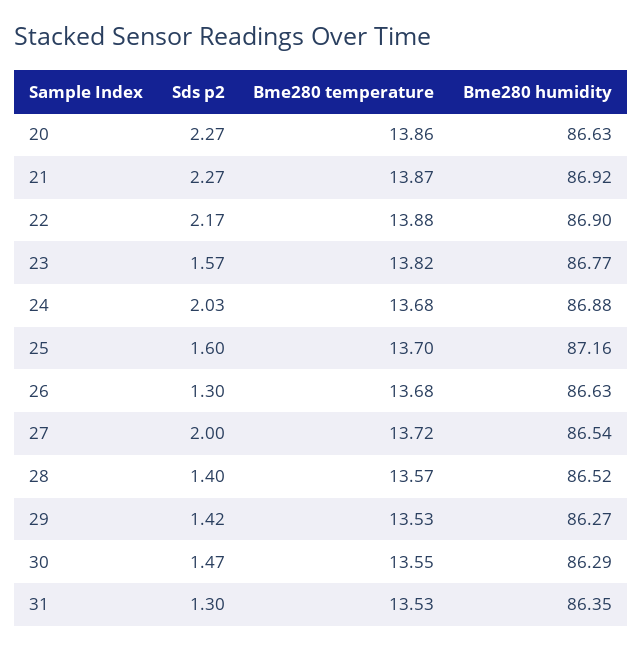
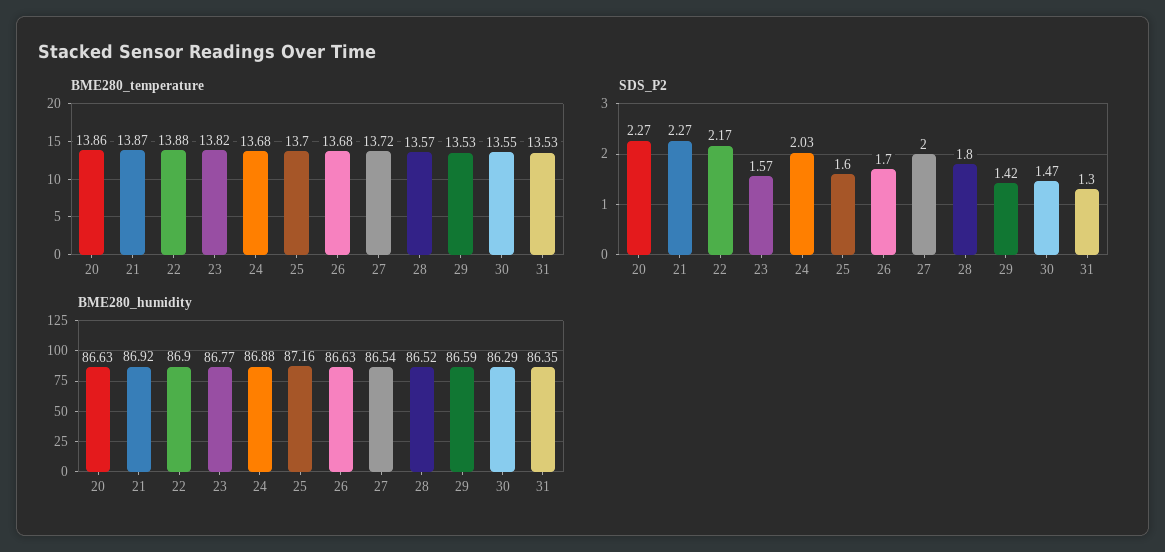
Sds p2, 26: 1.3 -> 1.7
Sds p2, 28: 1.4 -> 1.8
Bme280 humidity, 29: 86.27 -> 86.59

